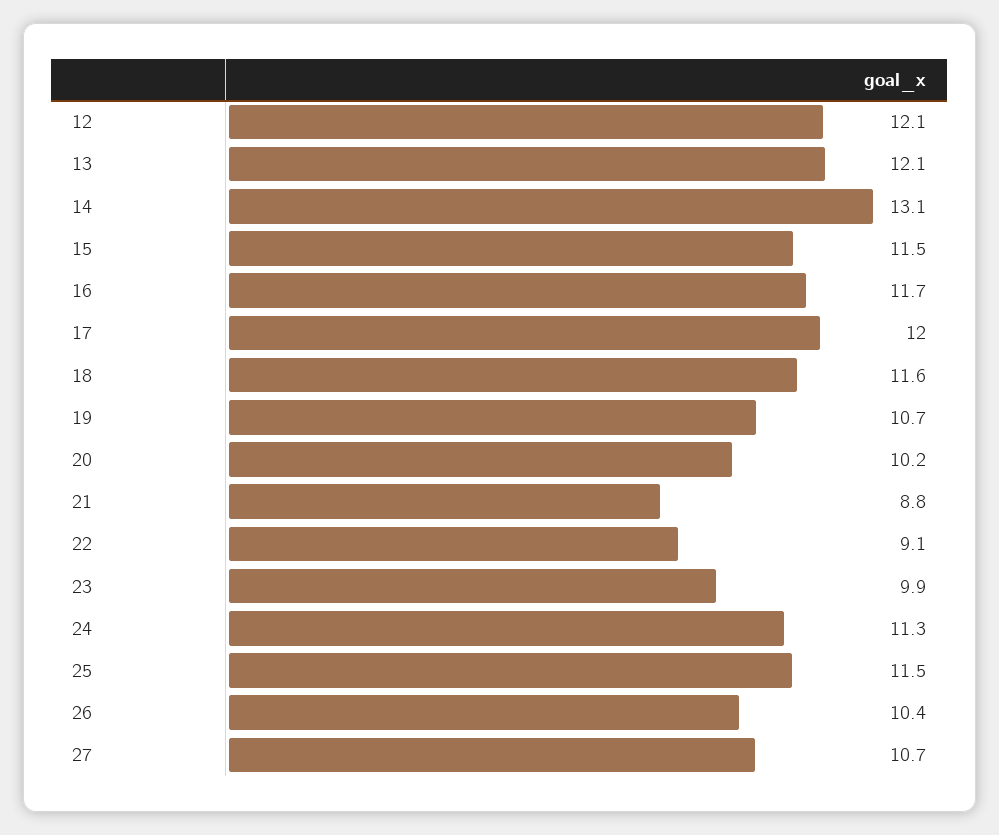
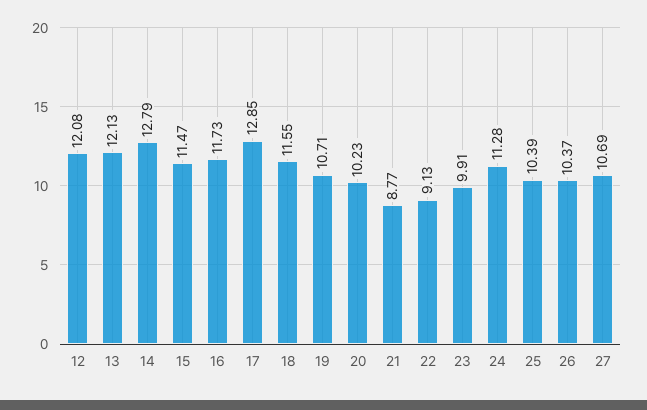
14: 13.1 -> 12.79
17: 12 -> 12.85
25: 11.5 -> 10.39

